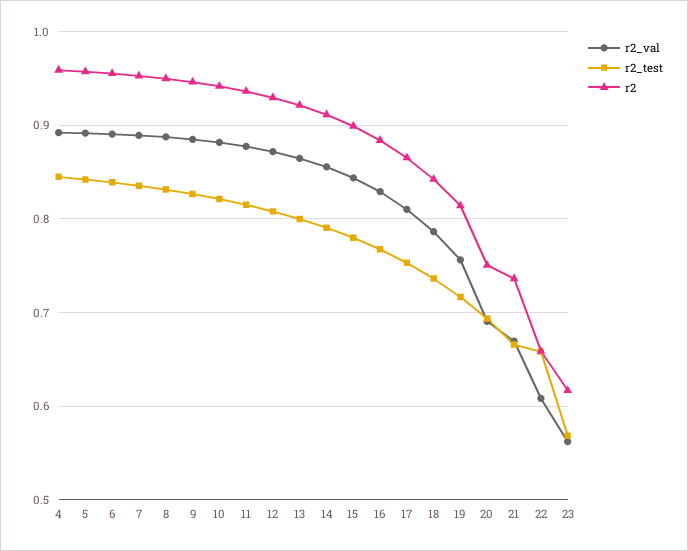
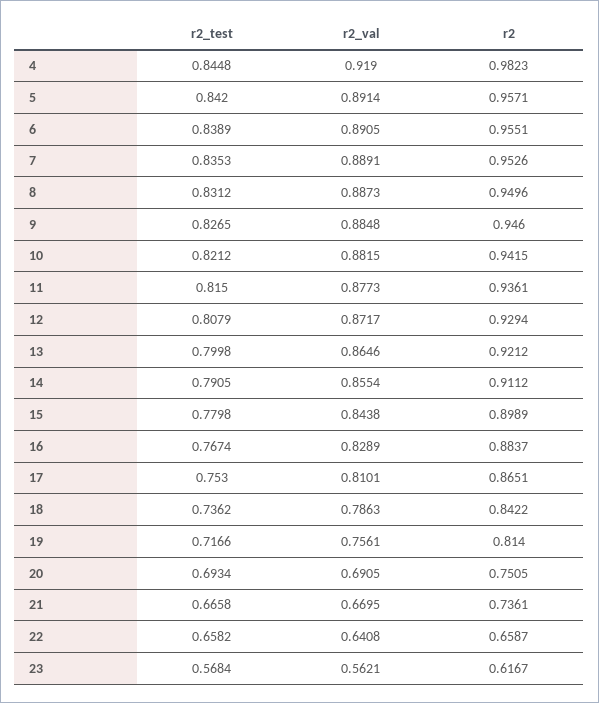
r2_val, 4: 0.89 -> 0.919
r2, 4: 0.96 -> 0.9823
r2_val, 22: 0.61 -> 0.6408

